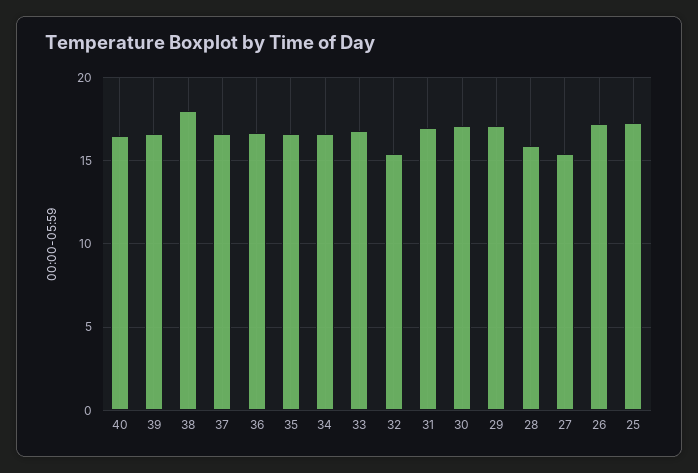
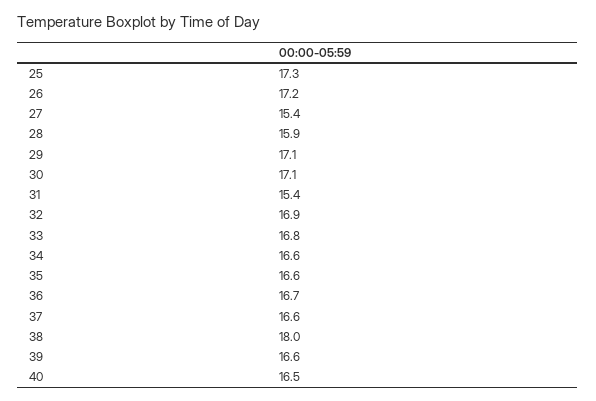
32: 15.5 -> 16.9
31: 17 -> 15.4

